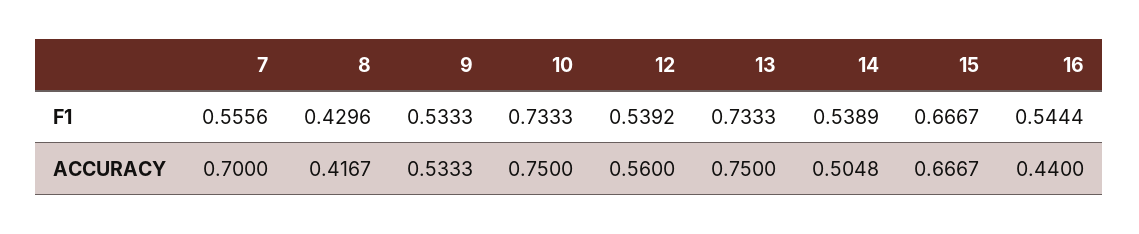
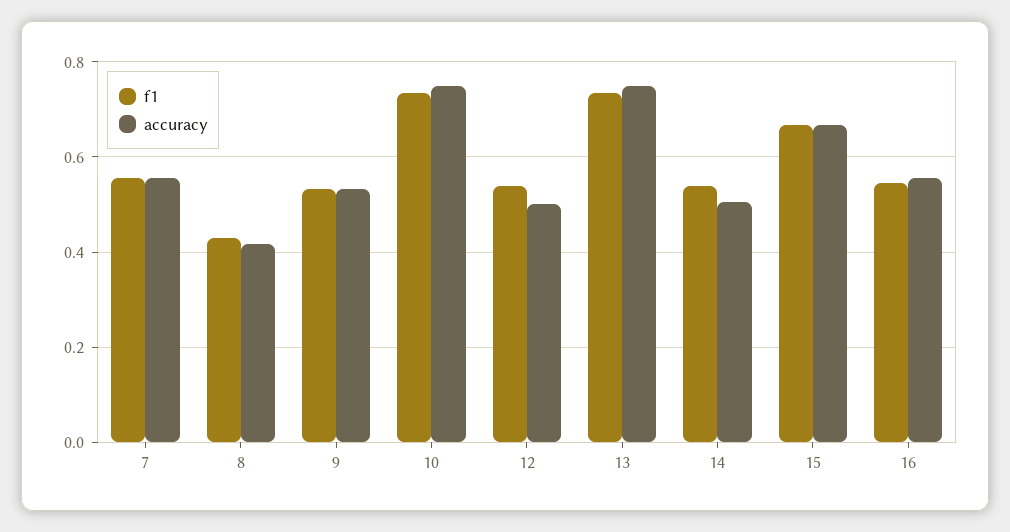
ACCURACY, 7: 0.7 -> 0.56
ACCURACY, 12: 0.56 -> 0.5
ACCURACY, 16: 0.44 -> 0.56

